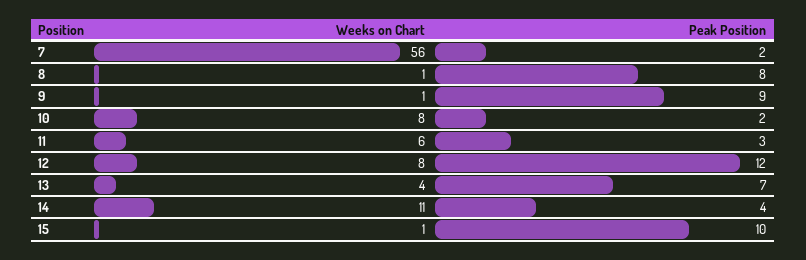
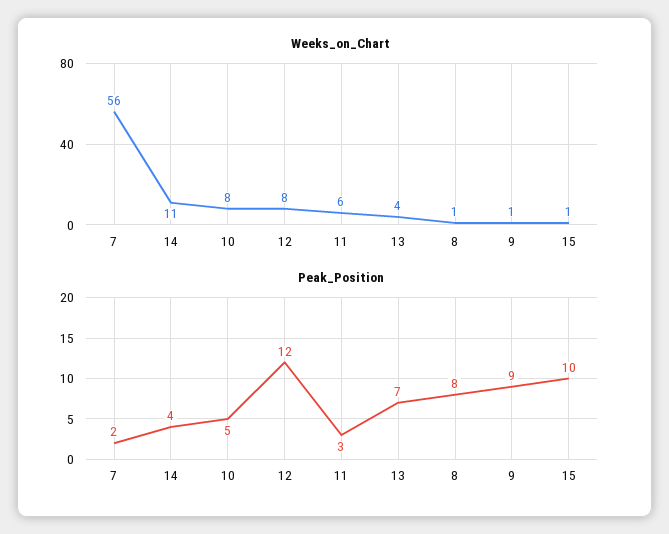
Peak Position, 10: 2 -> 5

